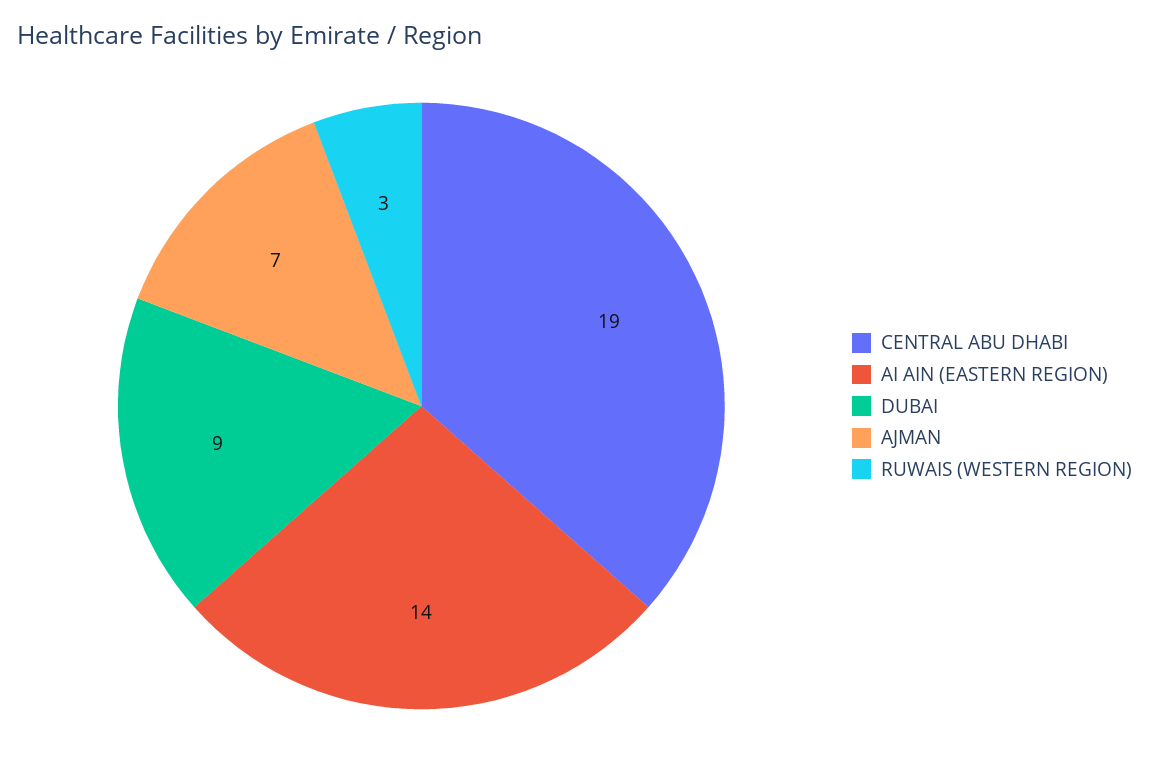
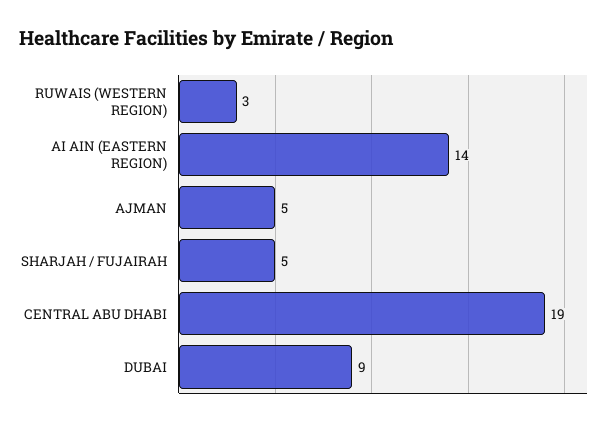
AJMAN: 7 -> 5
SHARJAH / FUJAIRAH: none -> 5

